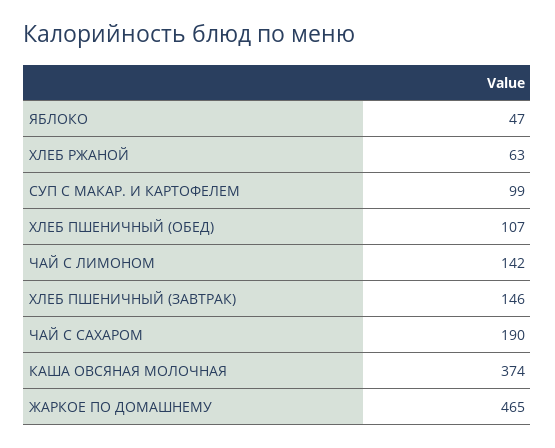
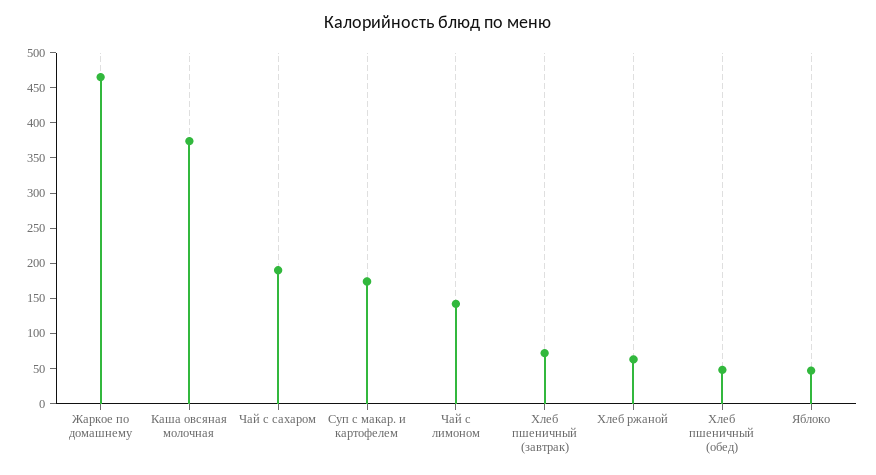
СУП С МАКАР. И КАРТОФЕЛЕМ: 99 -> 175
ХЛЕБ ПШЕНИЧНЫЙ (ОБЕД): 107 -> 50
ХЛЕБ ПШЕНИЧНЫЙ (ЗАВТРАК): 146 -> 75

